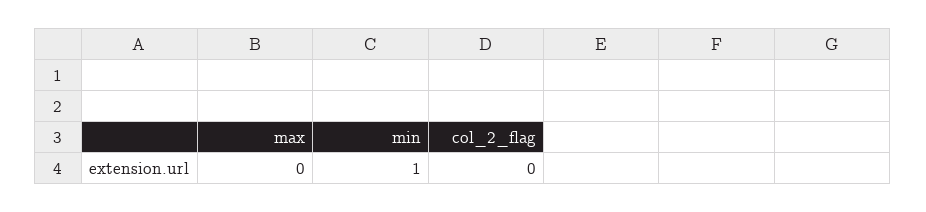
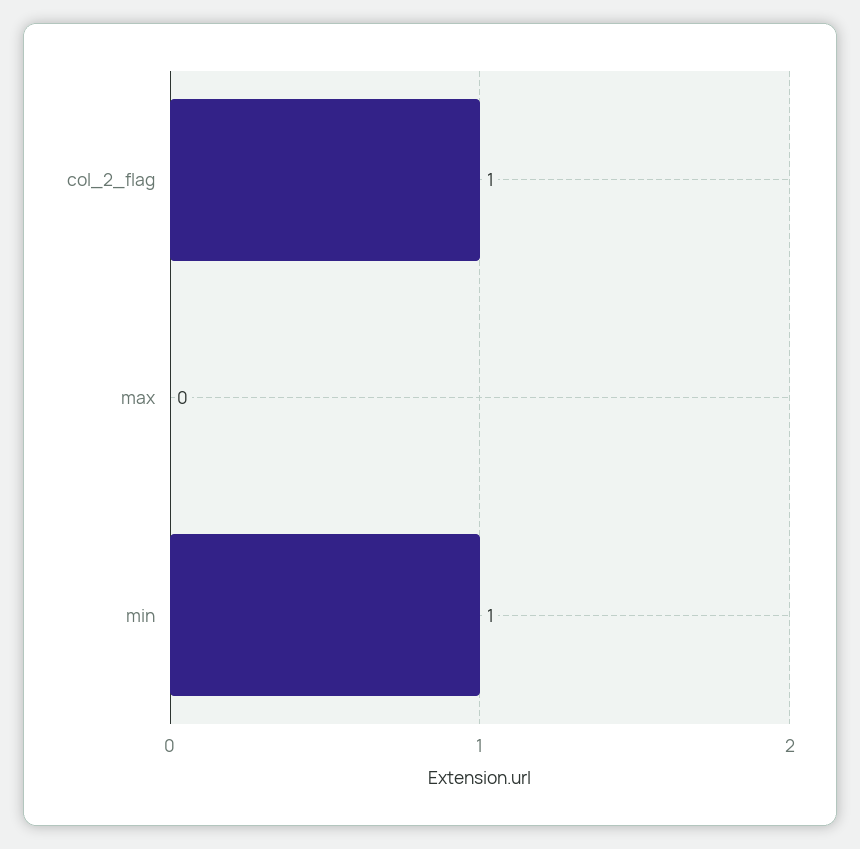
col_2_flag: 0 -> 1

